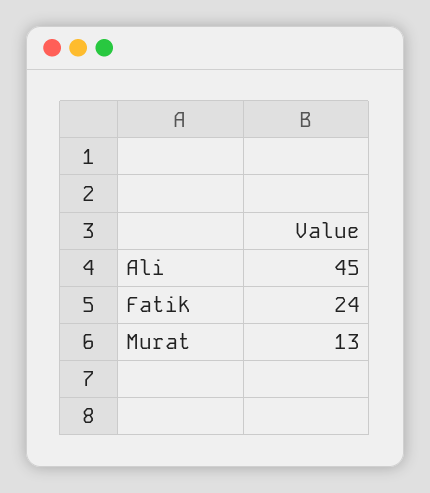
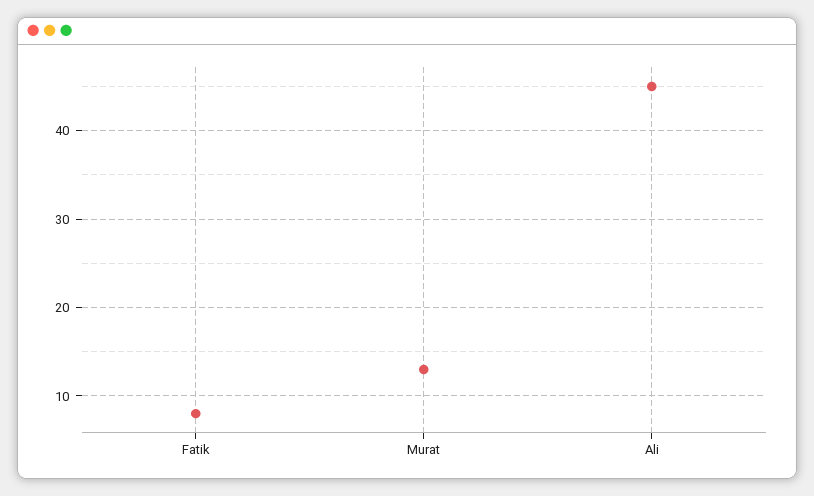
Fatik: 24 -> 8

